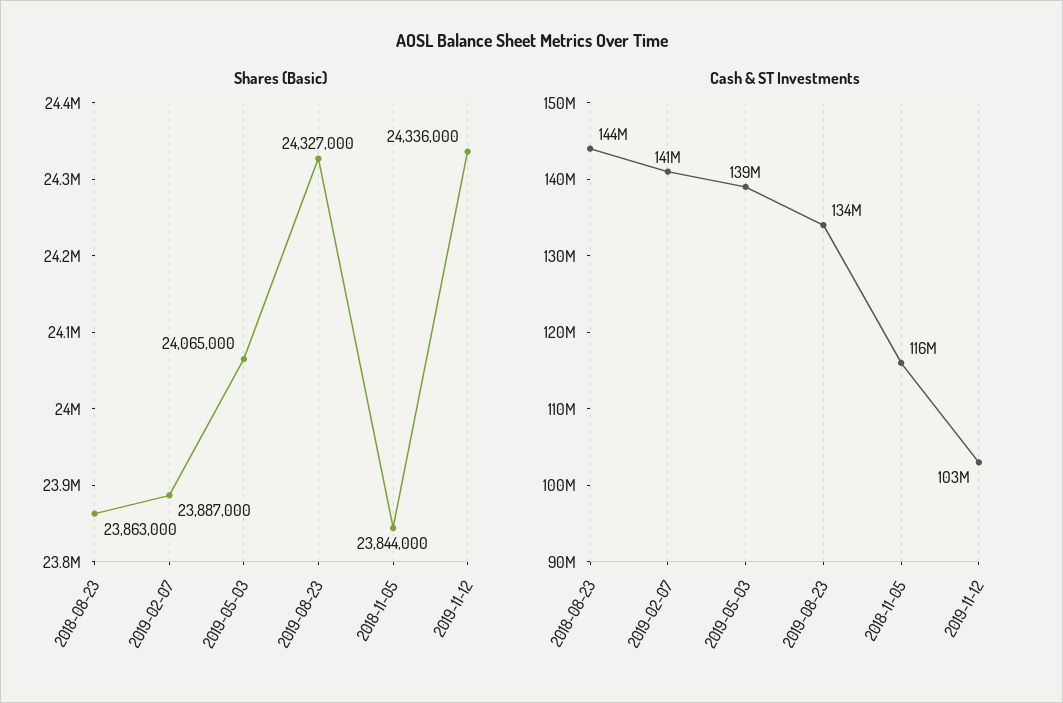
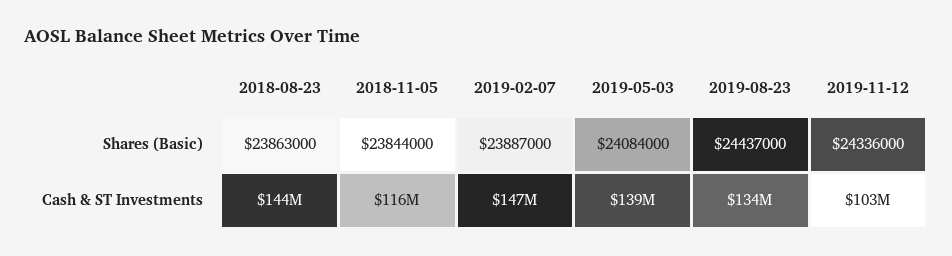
Shares (Basic), 2019-05-03: 24065000 -> 24084000
Shares (Basic), 2019-08-23: 24327000 -> 24437000
Cash & ST Investments, 2019-02-07: 141000000 -> 147000000

